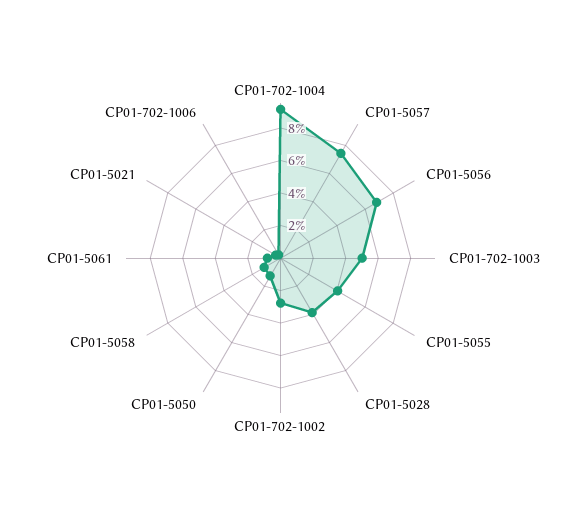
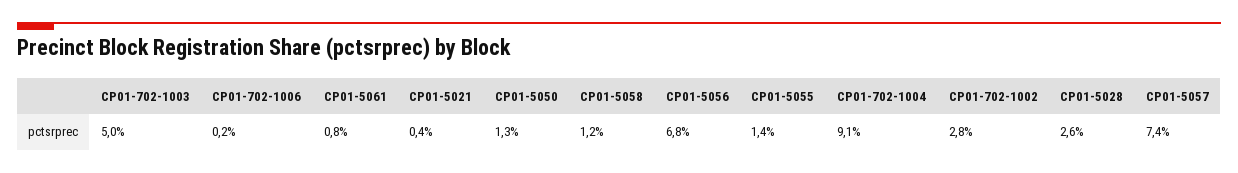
CP01-5055: 4 -> 1.4
CP01-5028: 4 -> 2.6

